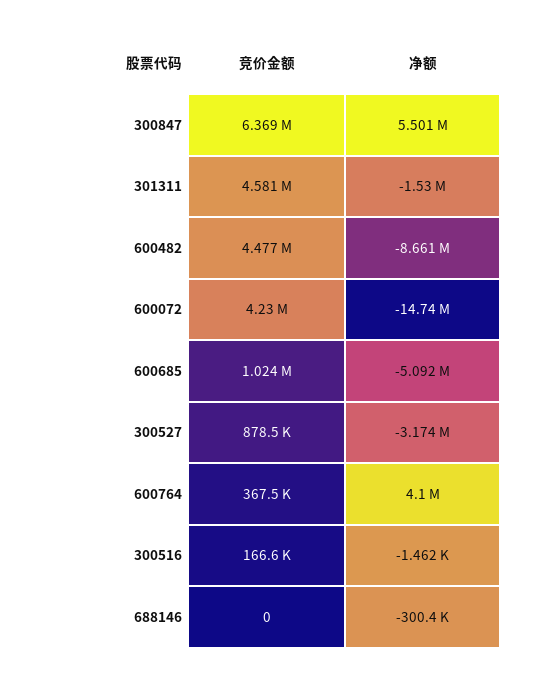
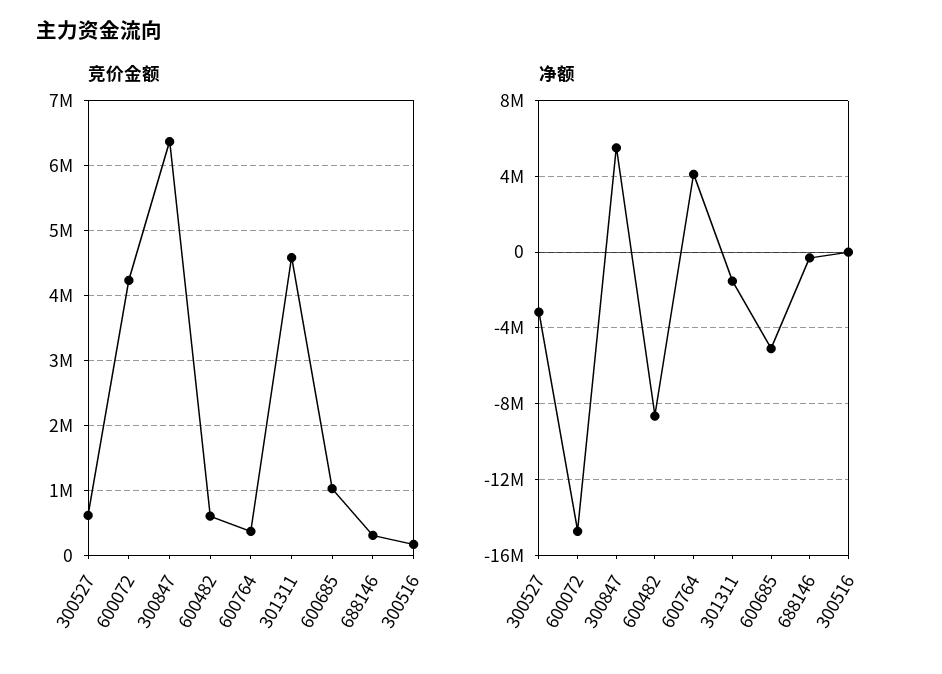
竞价金额, 600482: 4477000 -> 600000
竞价金额, 300527: 878500 -> 600000
竞价金额, 688146: 0 -> 300000

